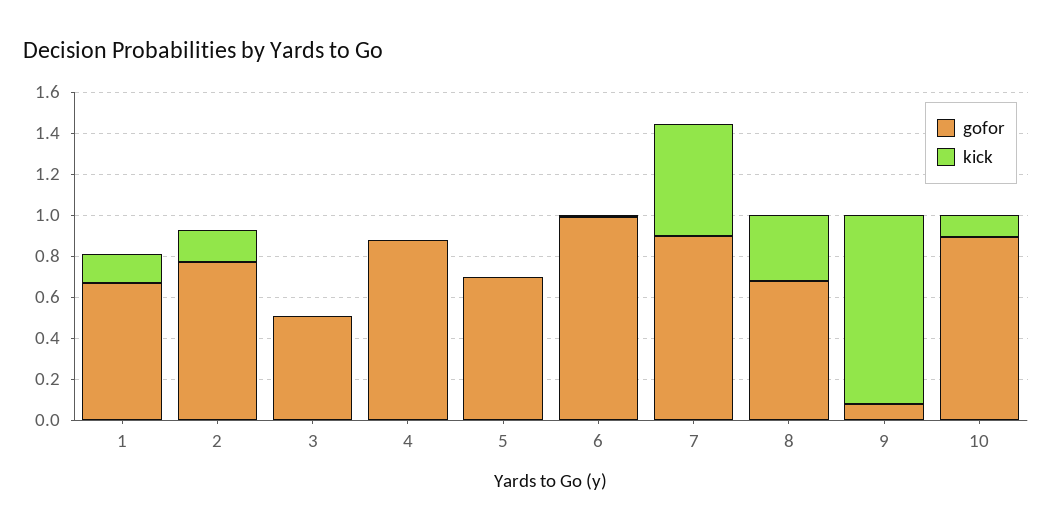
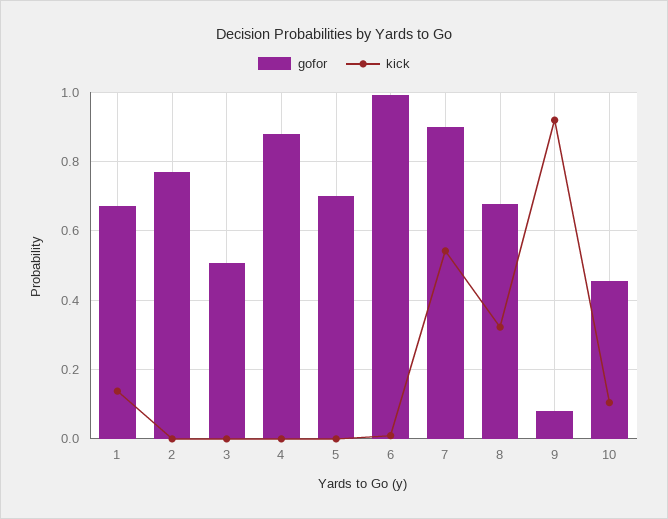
kick, 2: 0.15 -> 0
gofor, 10: 0.9 -> 0.46

